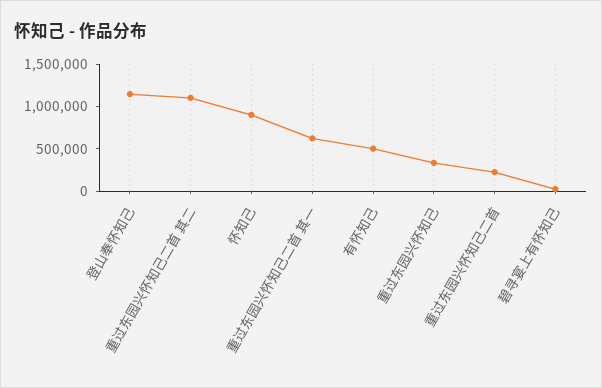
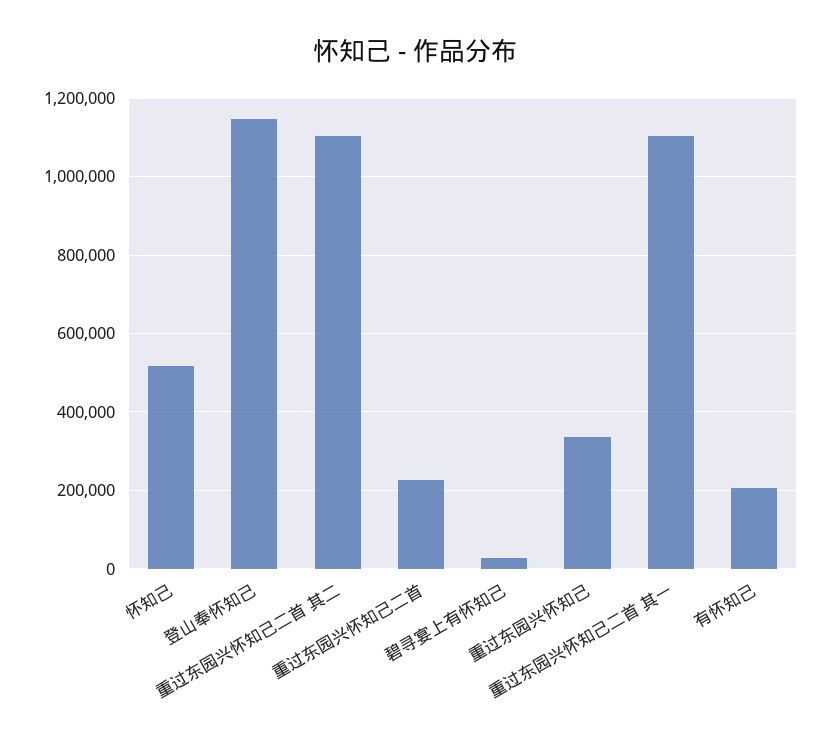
怀知己: 900000 -> 520000
重过东园兴怀知己二首 其一: 600000 -> 1100000
有怀知己: 500000 -> 200000

